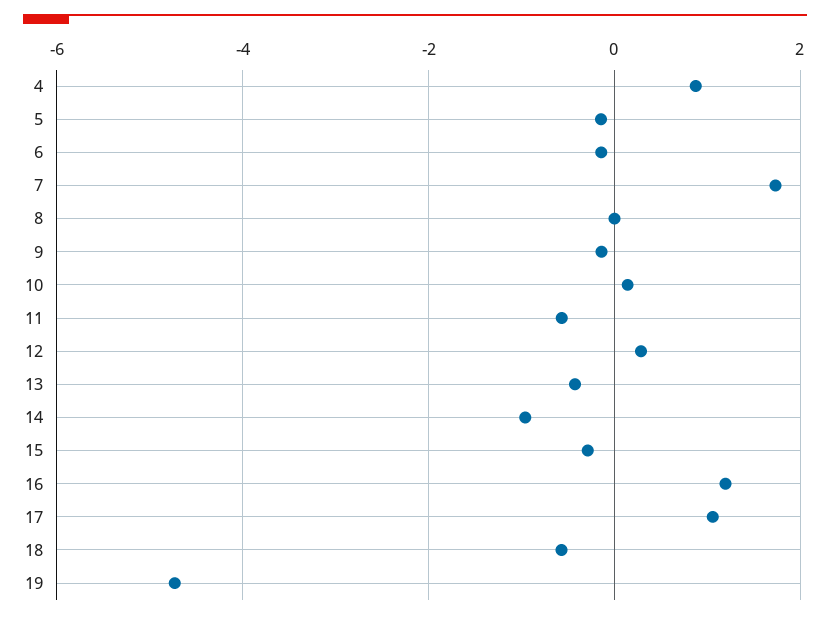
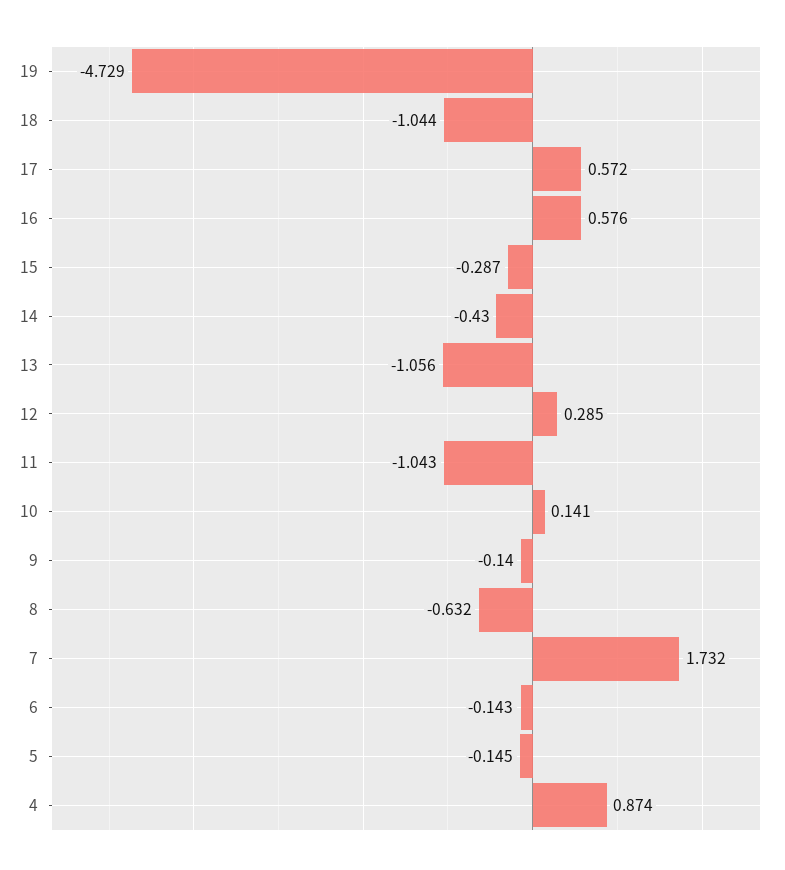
8: 0 -> -0.632
11: -0.6 -> -1.043
13: -0.4 -> -1.056
14: -1 -> -0.43
16: 1.2 -> 0.576
17: 1 -> 0.572
18: -0.6 -> -1.044

